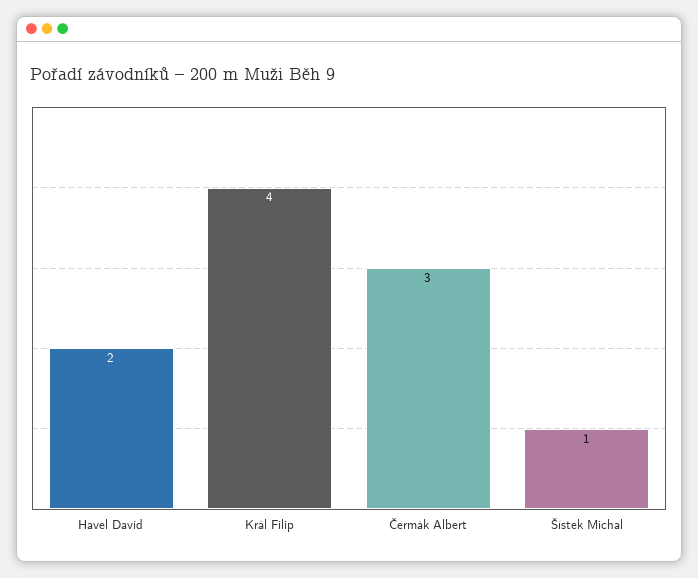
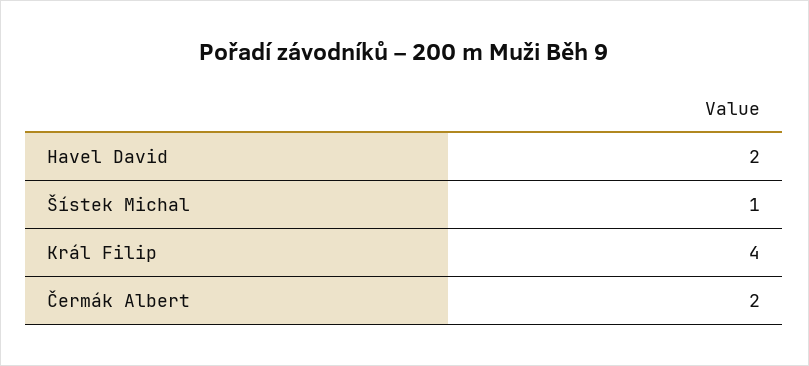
Čermák Albert: 3 -> 2

